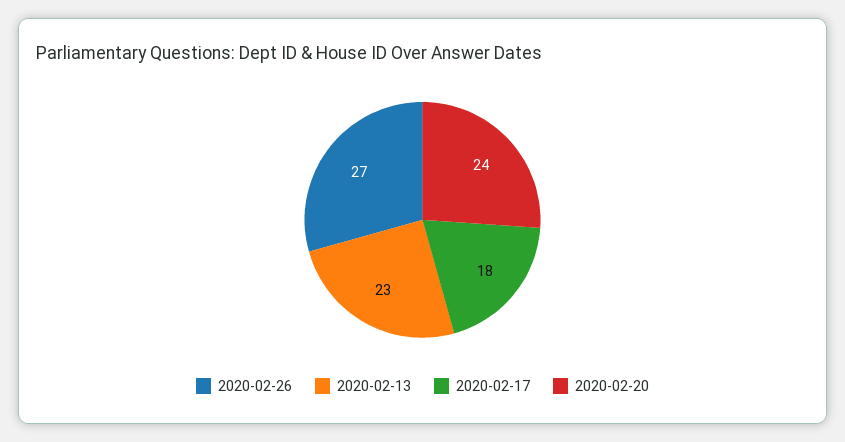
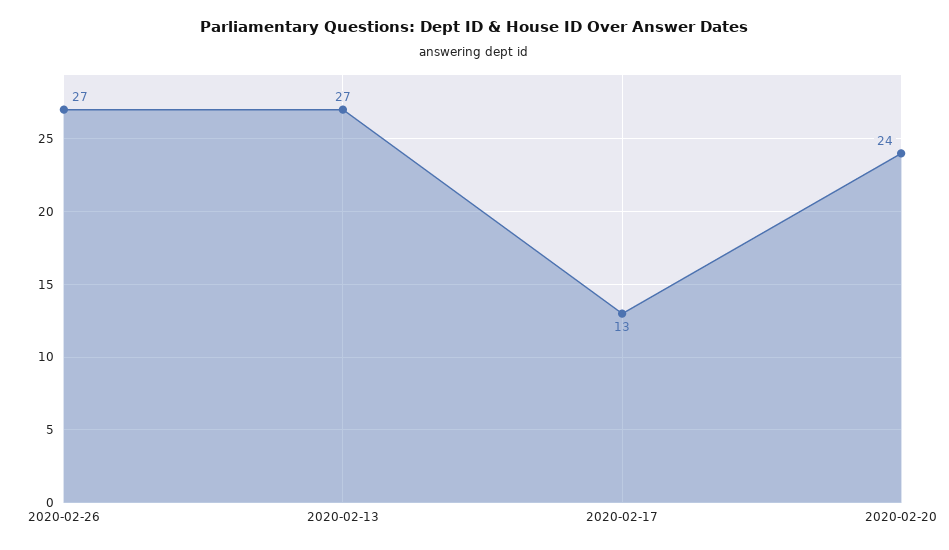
2020-02-13: 23 -> 27
2020-02-17: 18 -> 13

